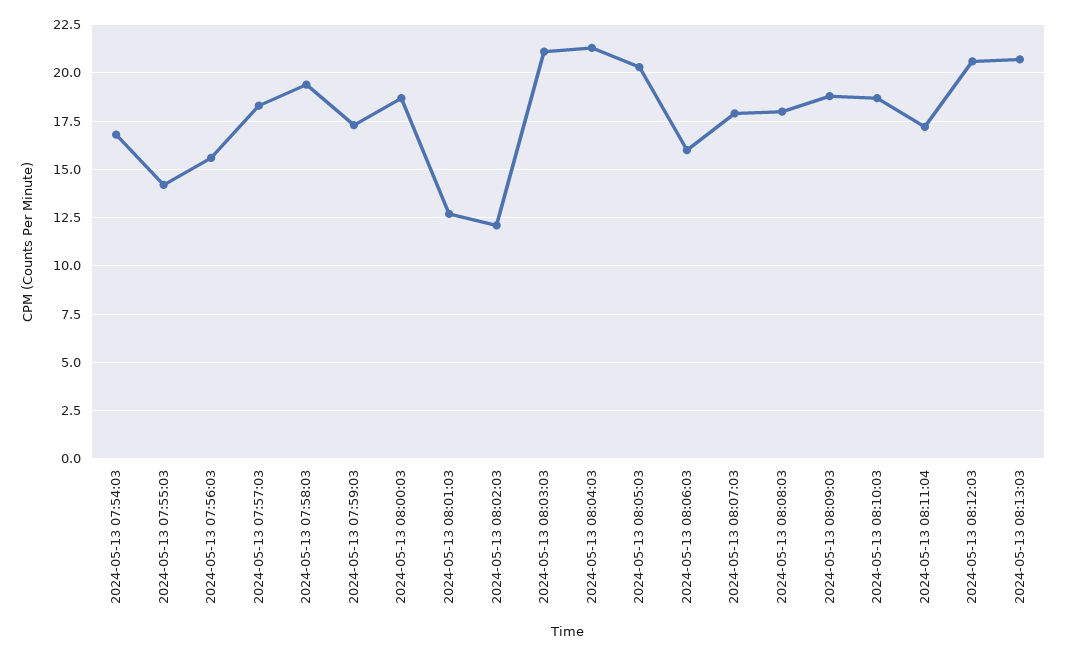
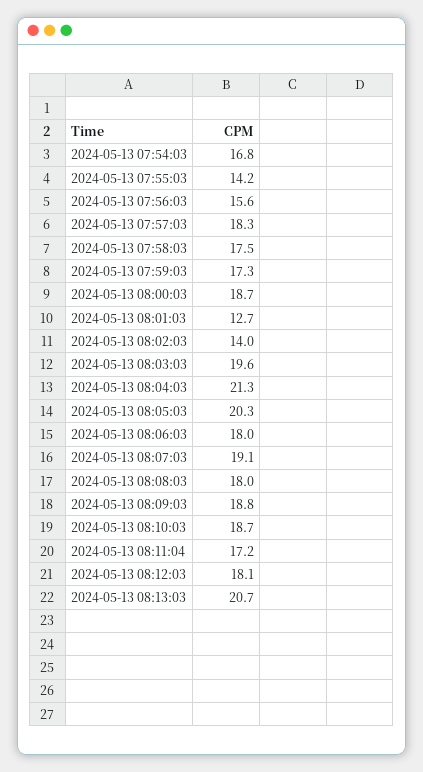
2024-05-13 07:58:03: 19.5 -> 17.5
2024-05-13 08:02:03: 12 -> 14
2024-05-13 08:03:03: 21 -> 19.6
2024-05-13 08:06:03: 16 -> 18
2024-05-13 08:07:03: 18 -> 19.1
2024-05-13 08:12:03: 20.5 -> 18.1

